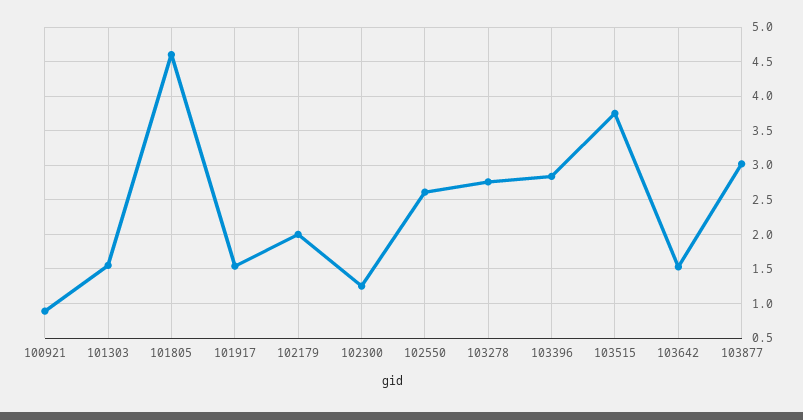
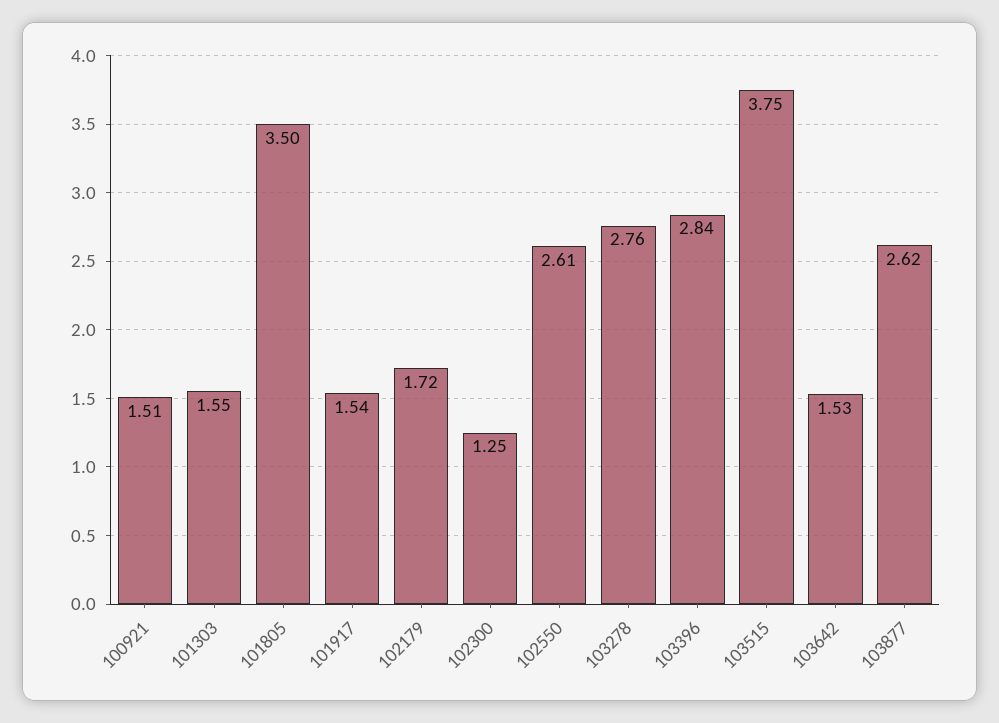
100921: 0.9 -> 1.51
101805: 4.6 -> 3.5
102179: 2 -> 1.72
103877: 3 -> 2.62

